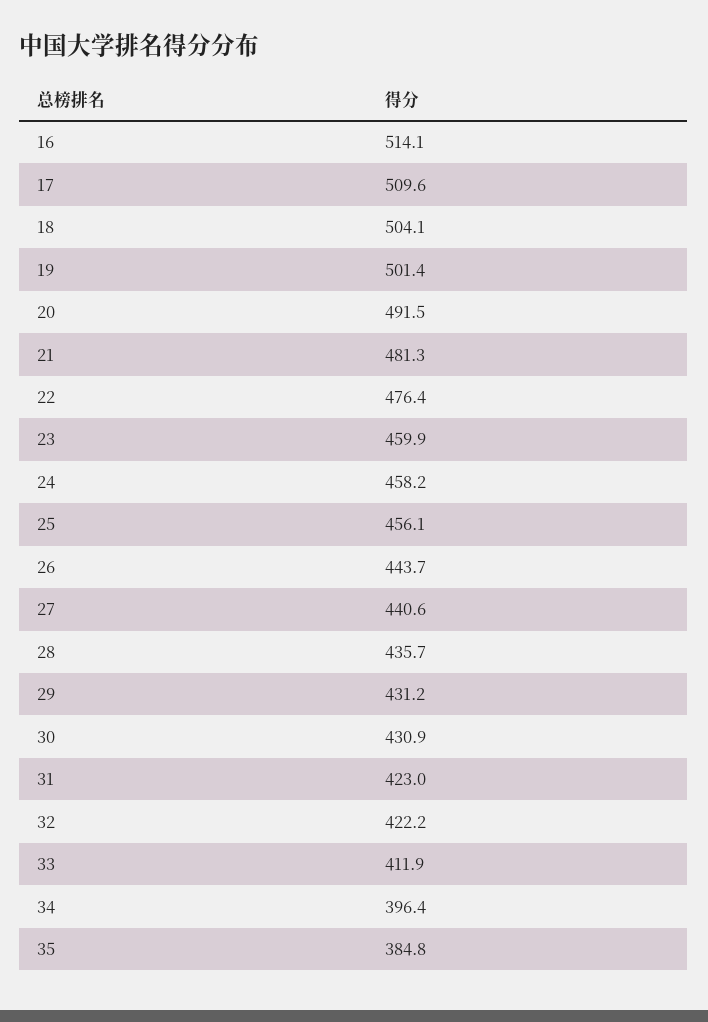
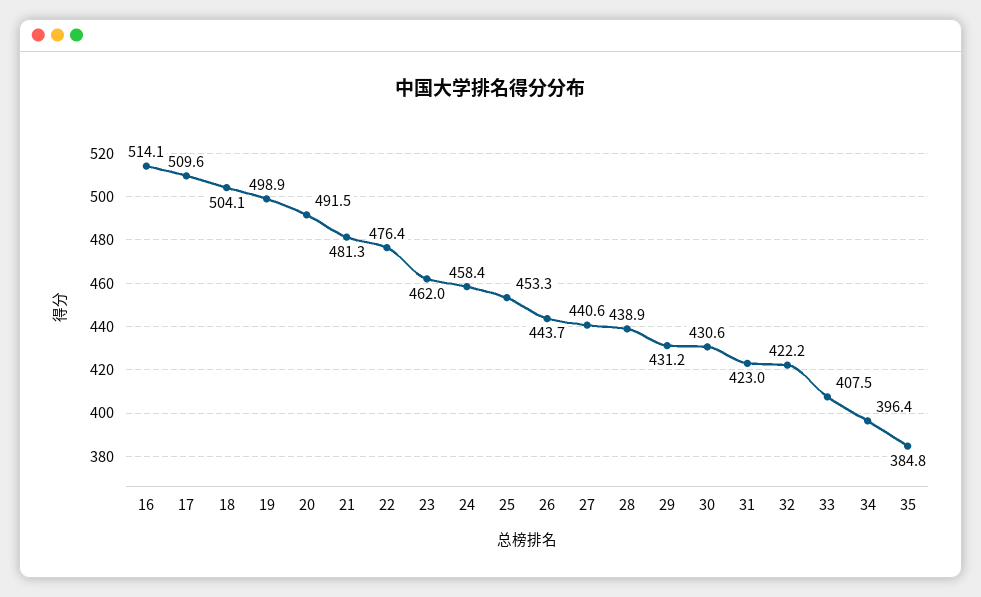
19: 501.4 -> 498.9
23: 459.9 -> 462
24: 458.2 -> 458.4
25: 456.1 -> 453.3
28: 435.7 -> 438.9
30: 430.9 -> 430.6
33: 411.9 -> 407.5

